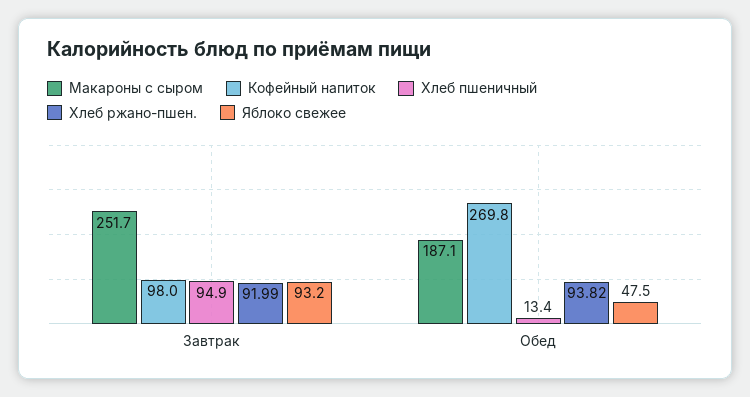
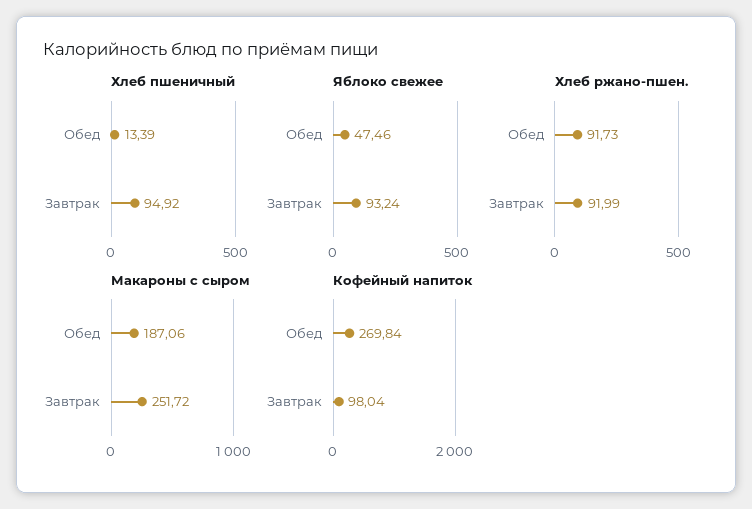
Хлеб ржано-пшен., Обед: 93.82 -> 91.73

